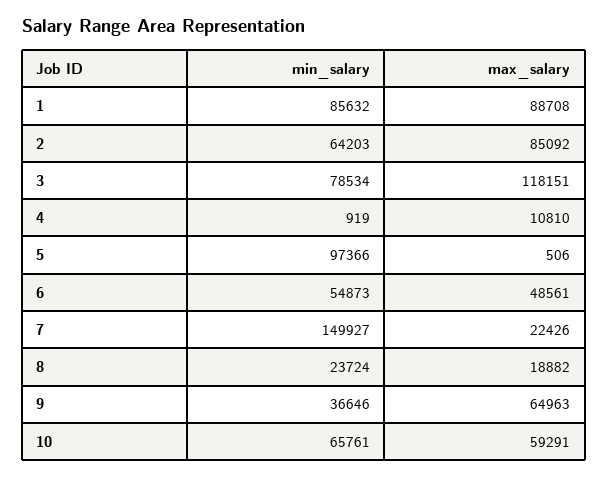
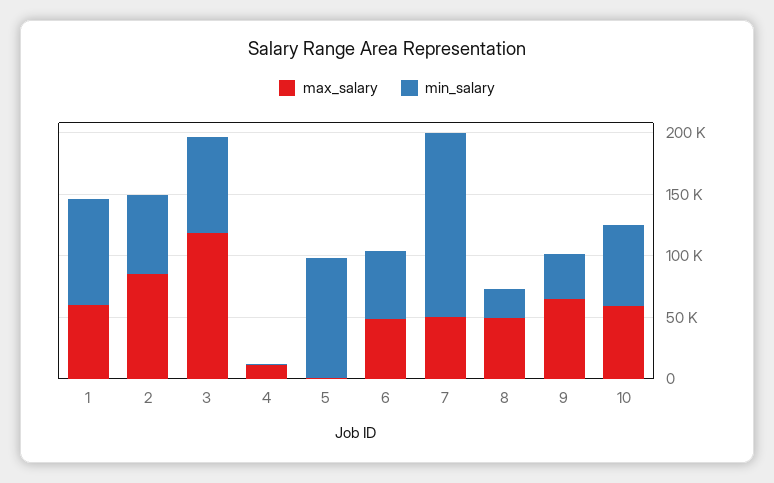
max_salary, 1: 88708 -> 60000
max_salary, 7: 22426 -> 50000
max_salary, 8: 18882 -> 50000

